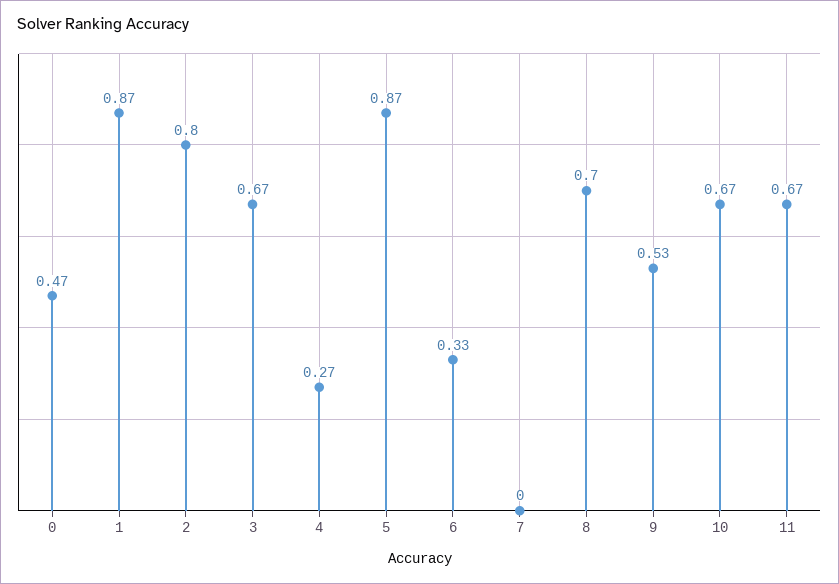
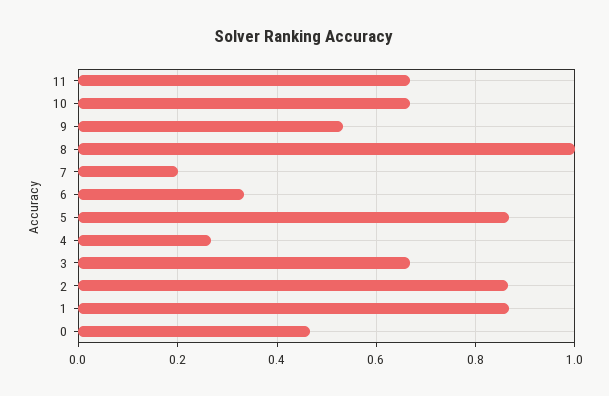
2: 0.8 -> 0.86
7: 0 -> 0.2
8: 0.7 -> 1

